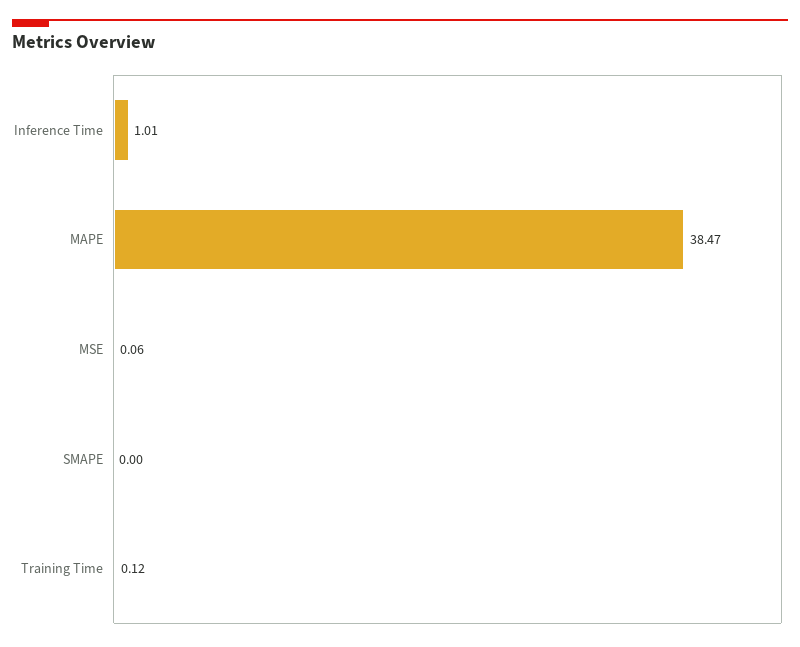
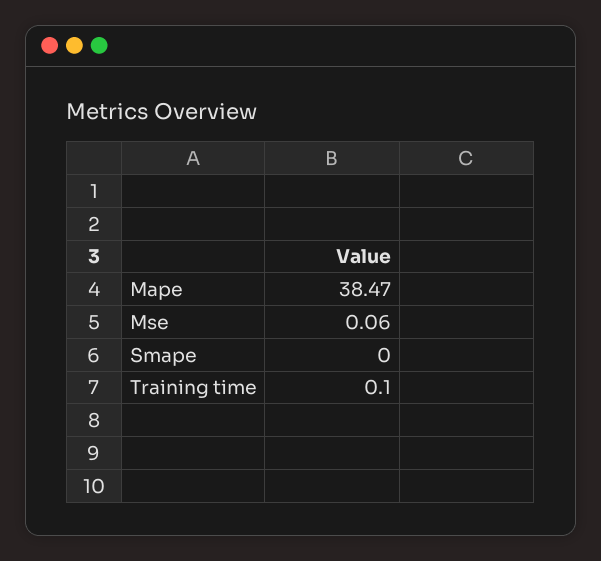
Inference Time: 1.01 -> none
Training Time: 0.12 -> 0.1

